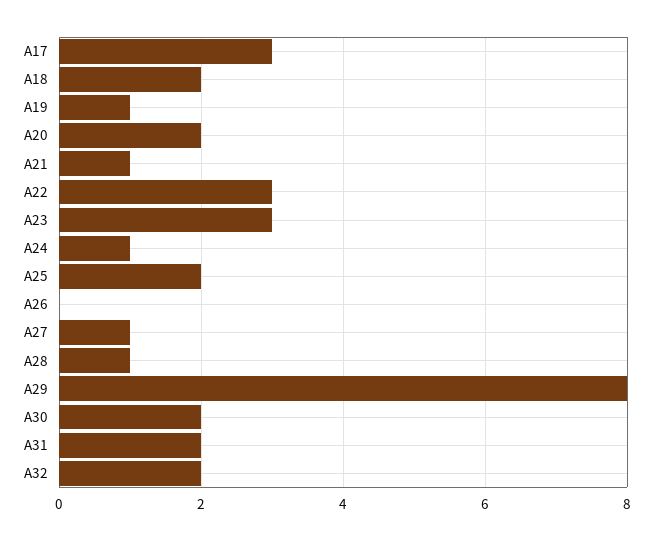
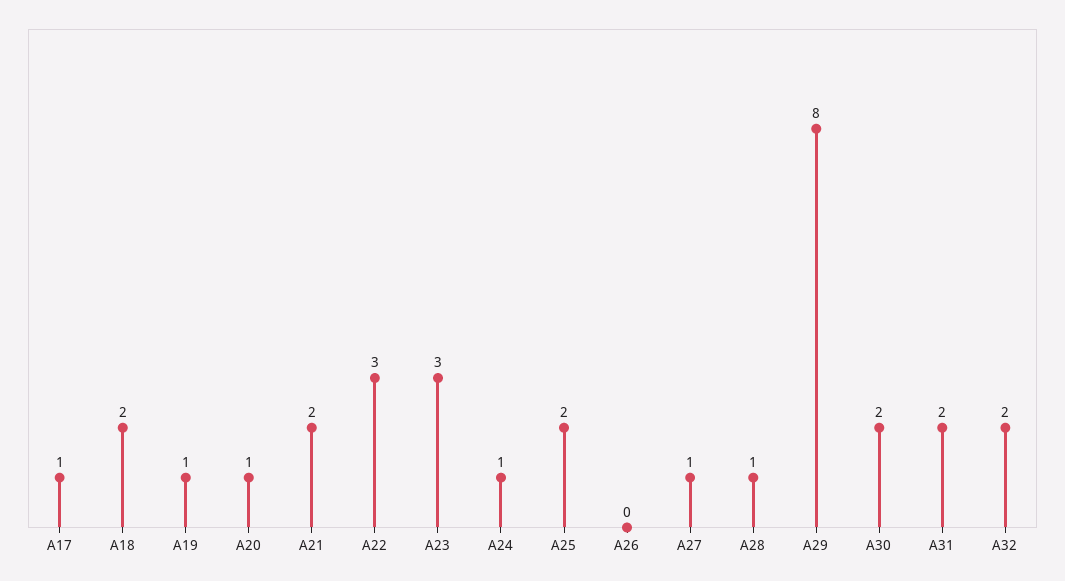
A17: 3 -> 1
A20: 2 -> 1
A21: 1 -> 2

